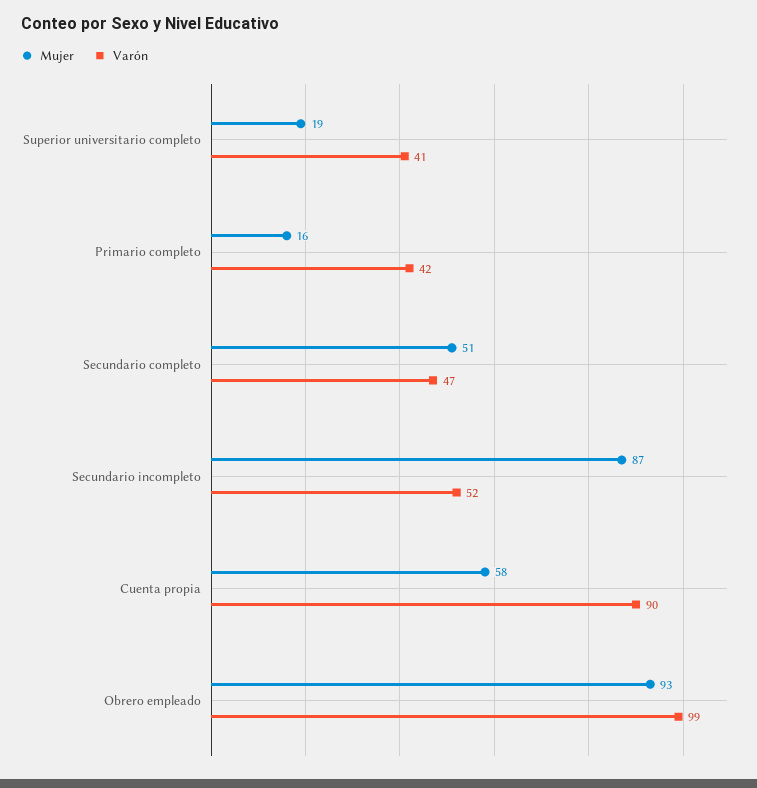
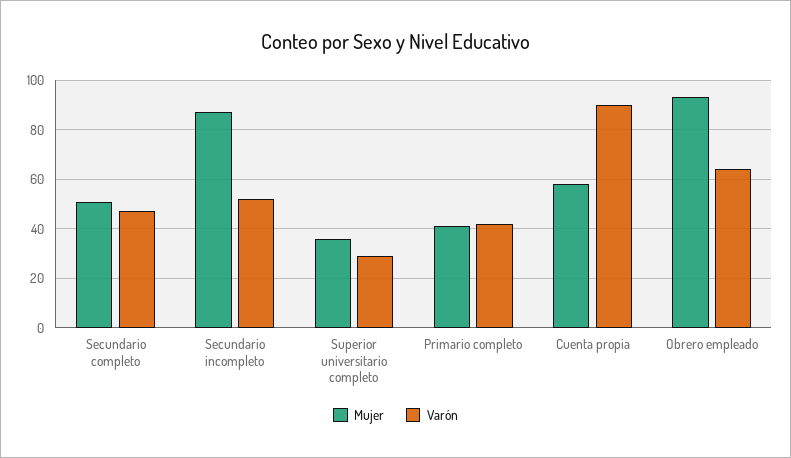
Mujer, Superior universitario completo: 19 -> 35
Varón, Superior universitario completo: 41 -> 30
Mujer, Primario completo: 16 -> 40
Varón, Obrero empleado: 99 -> 65

